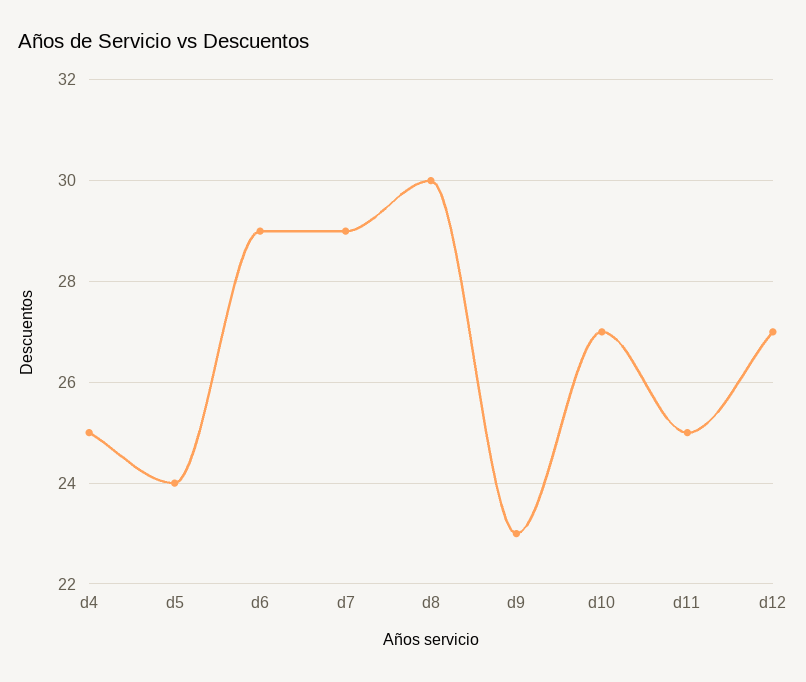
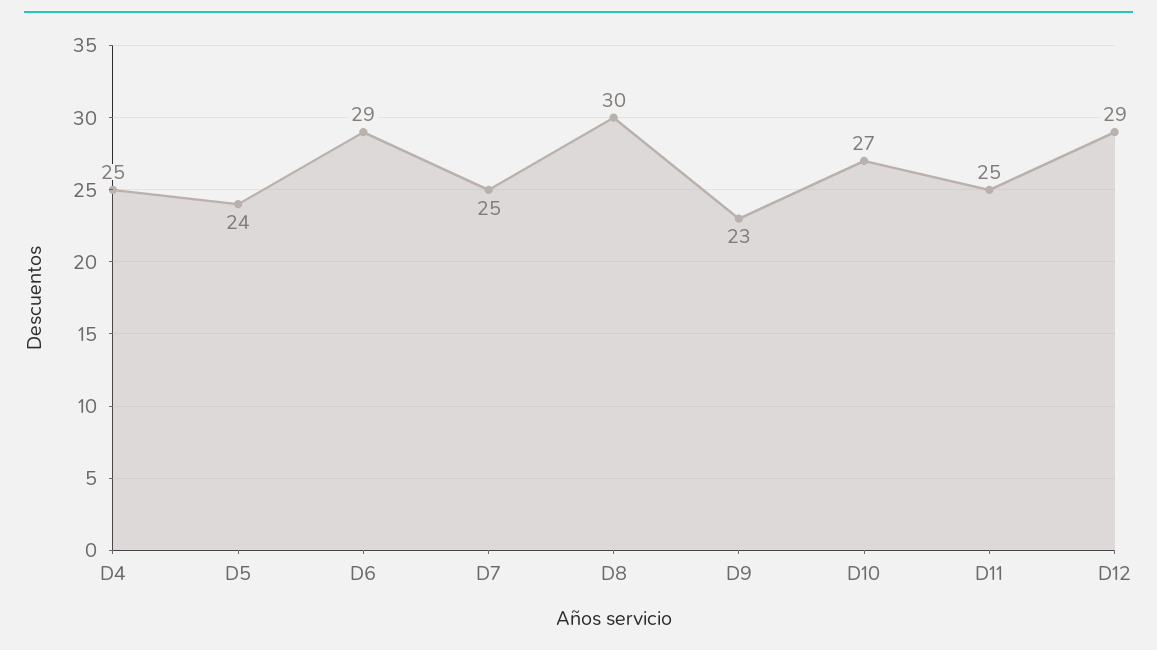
d7: 29 -> 25
d12: 27 -> 29

